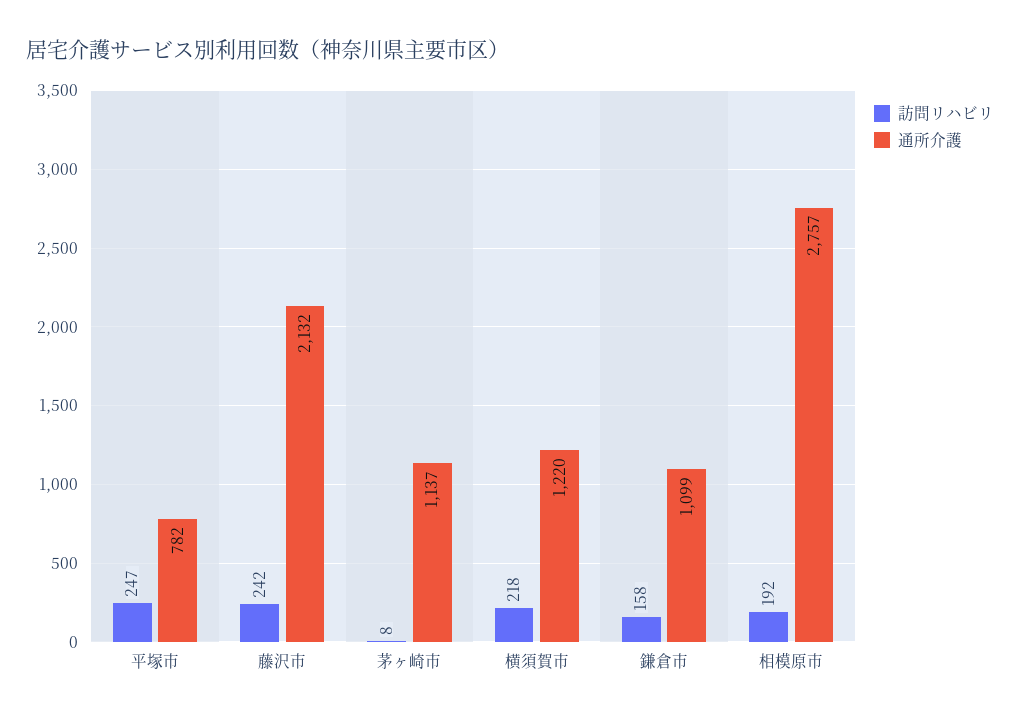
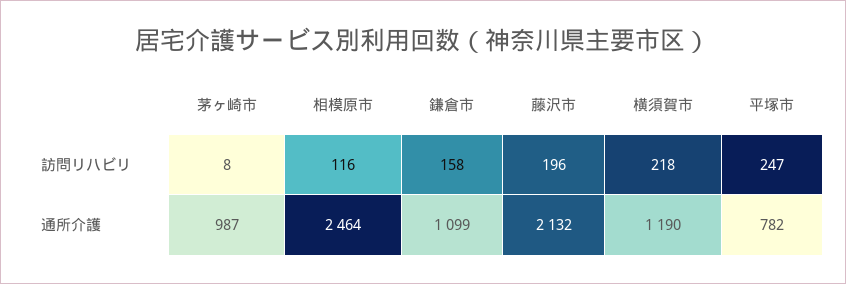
訪問リハビリ, 藤沢市: 242 -> 196
通所介護, 茅ヶ崎市: 1137 -> 987
通所介護, 横須賀市: 1220 -> 1190
訪問リハビリ, 相模原市: 192 -> 116
通所介護, 相模原市: 2757 -> 2464

